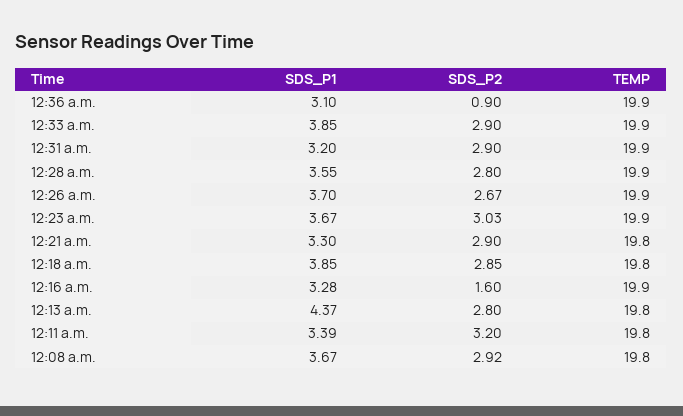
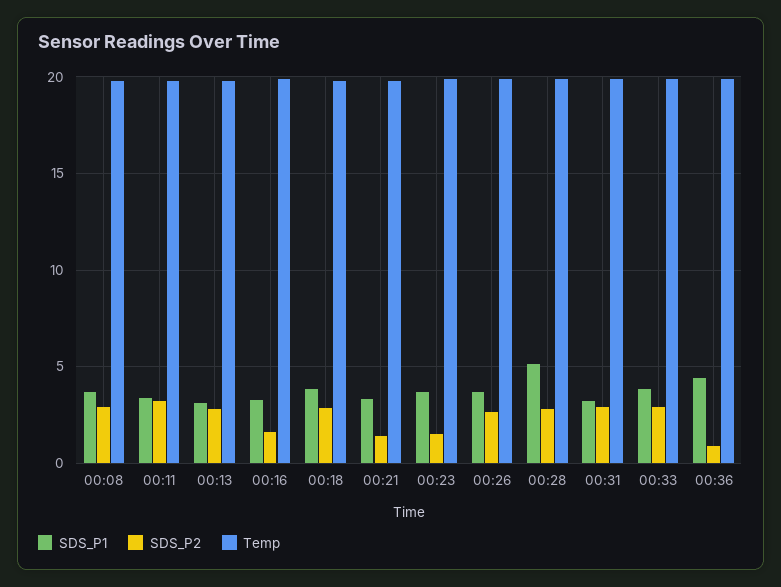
SDS_P1, 12:36 a.m.: 3.1 -> 4.5
SDS_P1, 12:28 a.m.: 3.55 -> 5
SDS_P2, 12:23 a.m.: 3.03 -> 1.5
SDS_P2, 12:21 a.m.: 2.9 -> 1.5
SDS_P1, 12:13 a.m.: 4.37 -> 3

